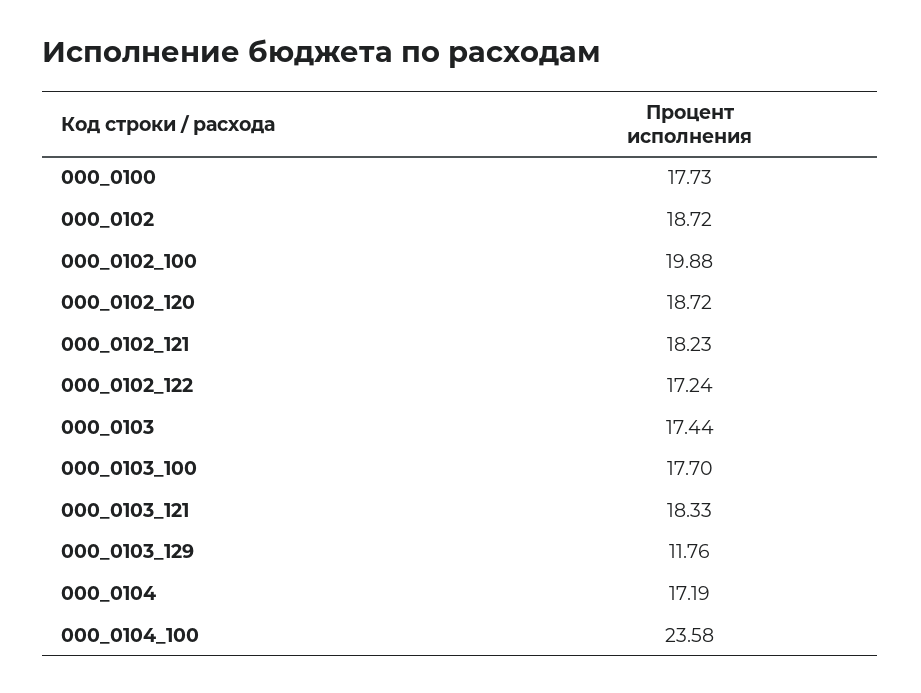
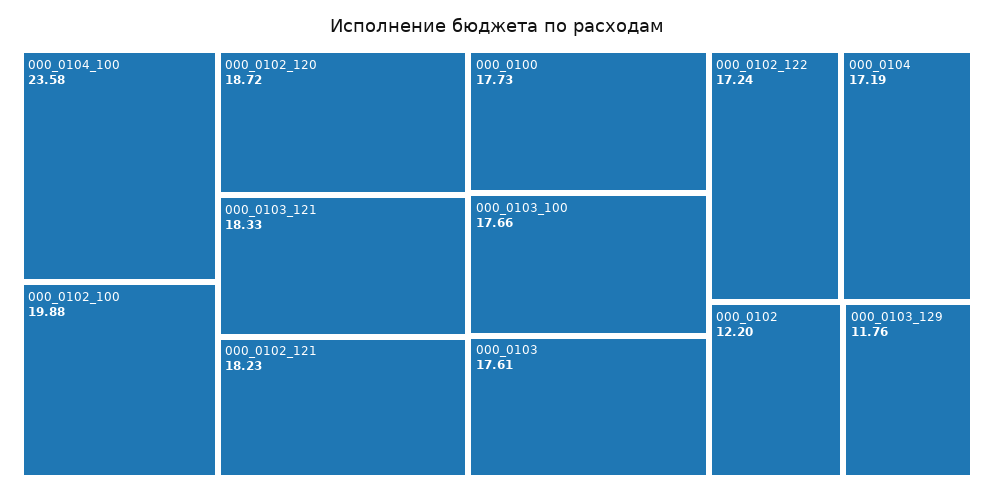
000_0102: 18.72 -> 12.2
000_0103: 17.44 -> 17.61
000_0103_100: 17.7 -> 17.66

